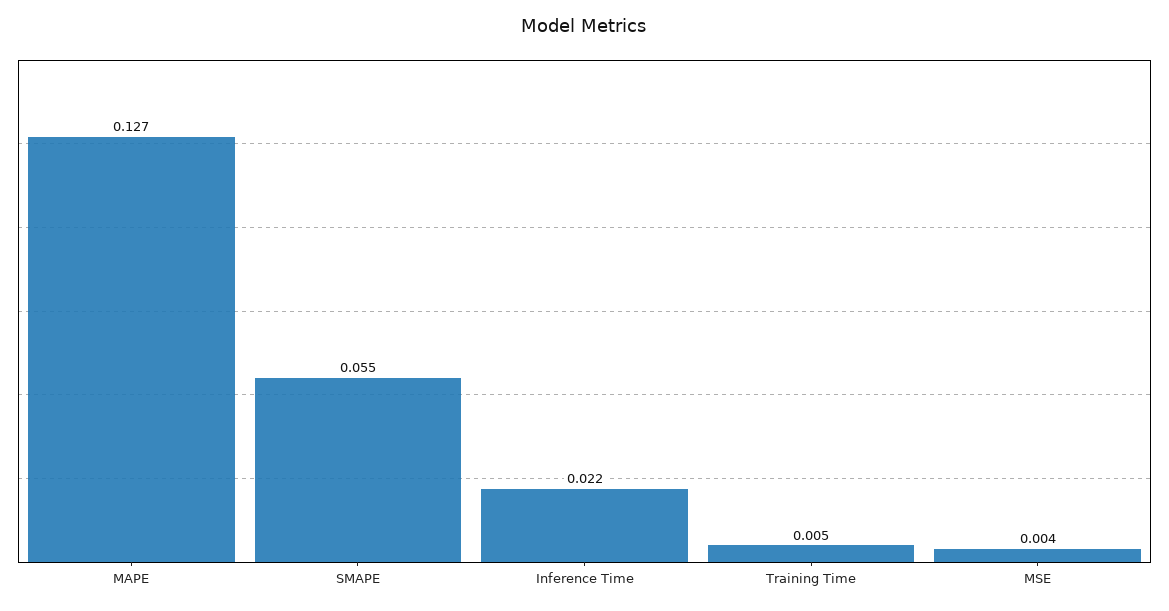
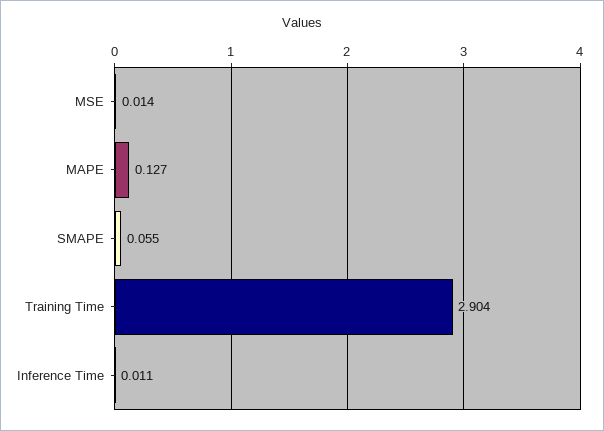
Inference Time: 0.022 -> 0.011
Training Time: 0.005 -> 2.904
MSE: 0.004 -> 0.014

